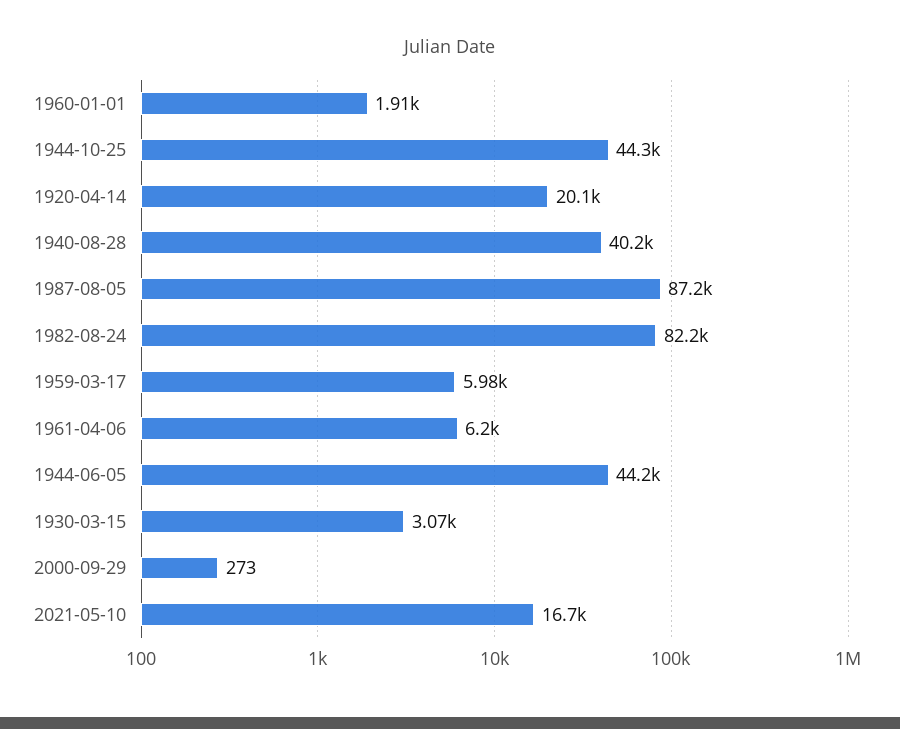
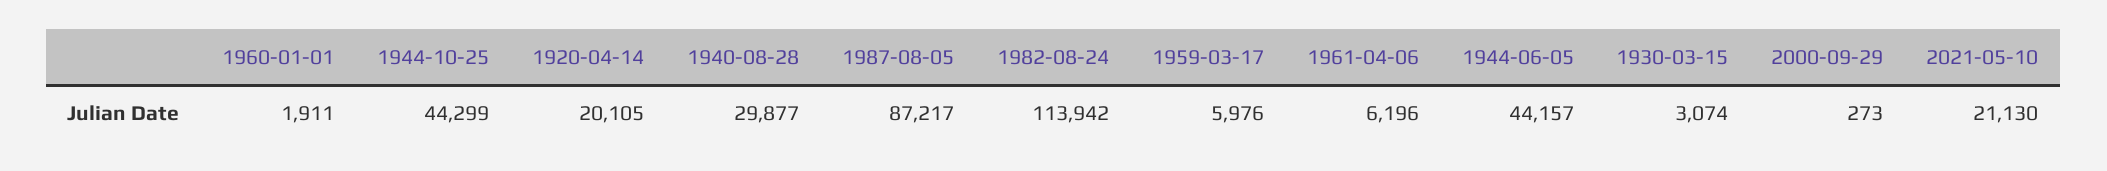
1940-08-28: 40200 -> 29877
1982-08-24: 82200 -> 113942
2021-05-10: 16700 -> 21130

